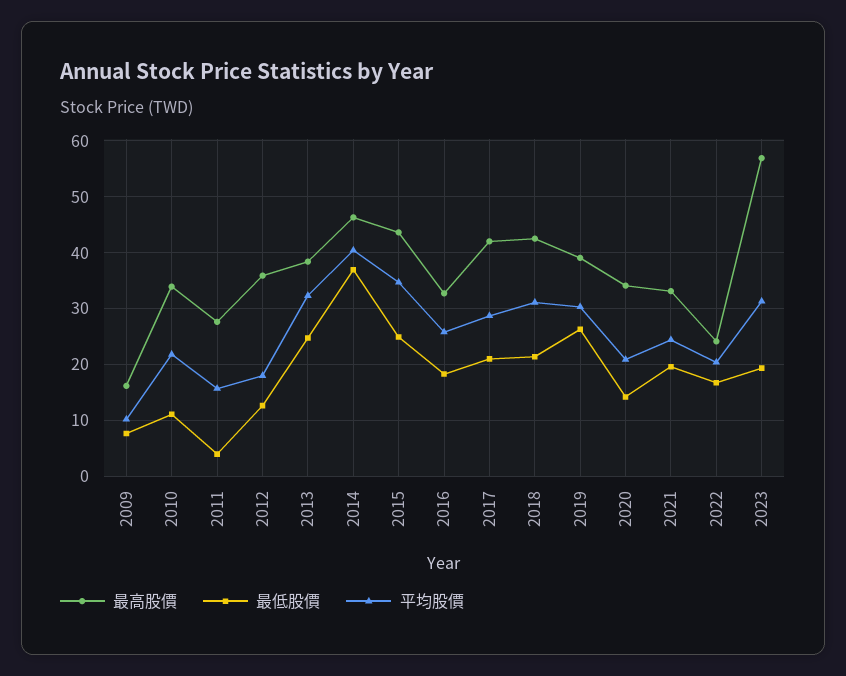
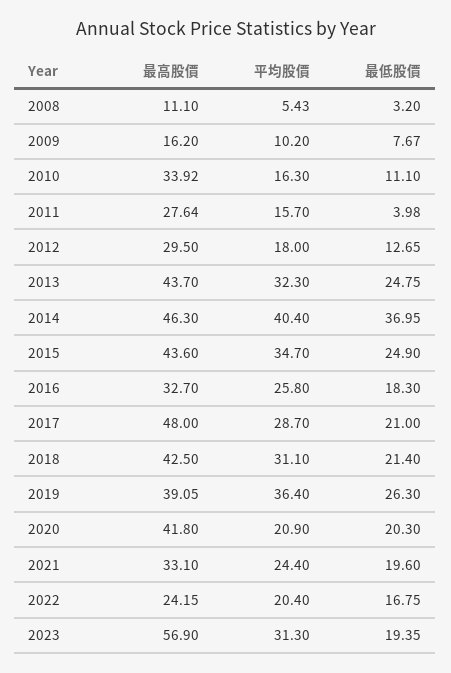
平均股價, 2010: 22 -> 16.3
最高股價, 2012: 36 -> 29.5
最高股價, 2013: 38 -> 43.7
最高股價, 2017: 42 -> 48
平均股價, 2019: 30 -> 36.4
最高股價, 2020: 34 -> 41.8
最低股價, 2020: 14 -> 20.3
最高股價, 2008: none -> 11.1
平均股價, 2008: none -> 5.43
最低股價, 2008: none -> 3.2

